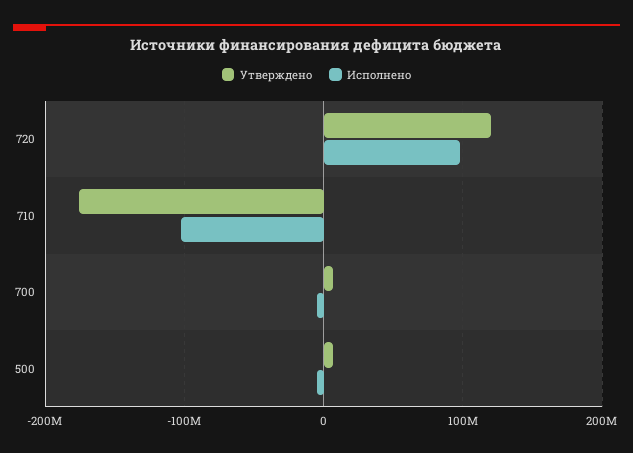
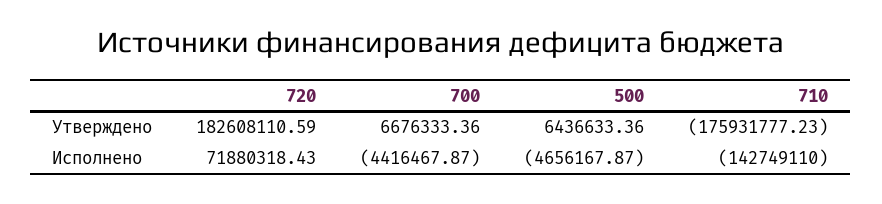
Утверждено, 720: 120000000 -> 182608110.59
Исполнено, 720: 100000000 -> 71880318.43
Исполнено, 710: -100000000 -> -142749110

